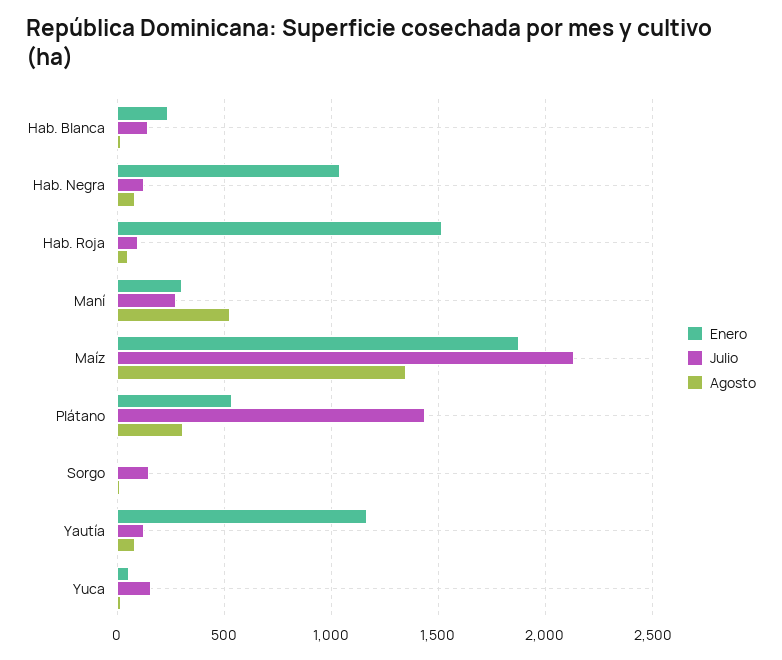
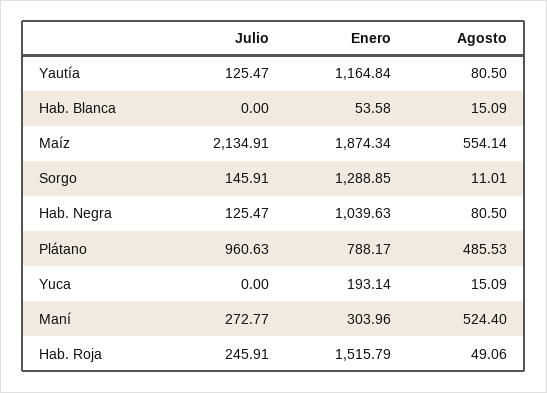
Enero, Hab. Blanca: 250 -> 53.58
Julio, Hab. Blanca: 150 -> 0
Julio, Hab. Roja: 100 -> 245.91
Agosto, Maíz: 1350 -> 554.14
Enero, Plátano: 550 -> 788.17
Julio, Plátano: 1450 -> 960.63
Agosto, Plátano: 300 -> 485.53
Enero, Sorgo: 0 -> 1288.85
Enero, Yuca: 50 -> 193.14
Julio, Yuca: 150 -> 0

